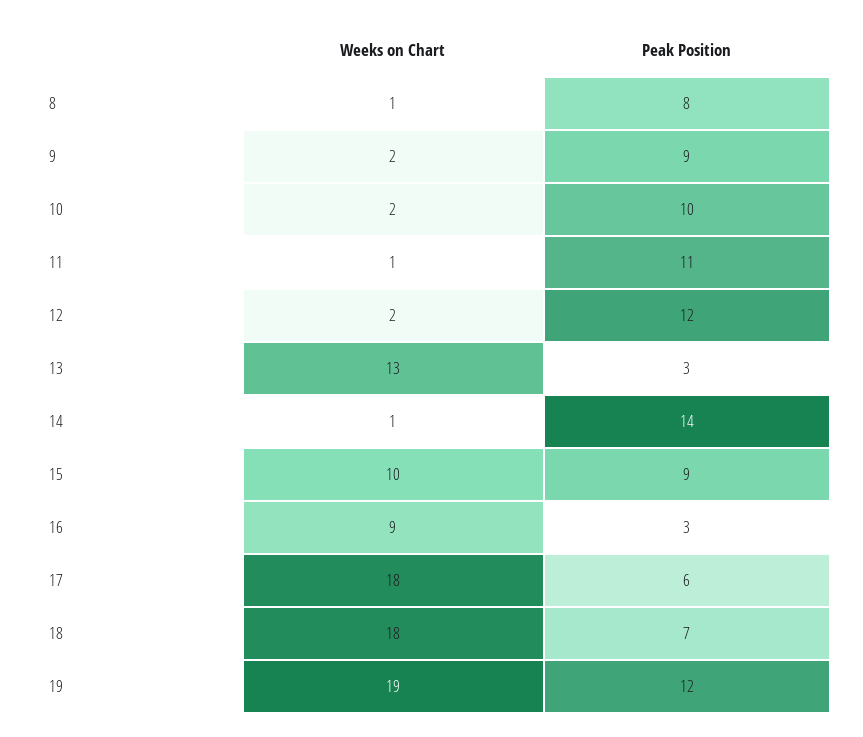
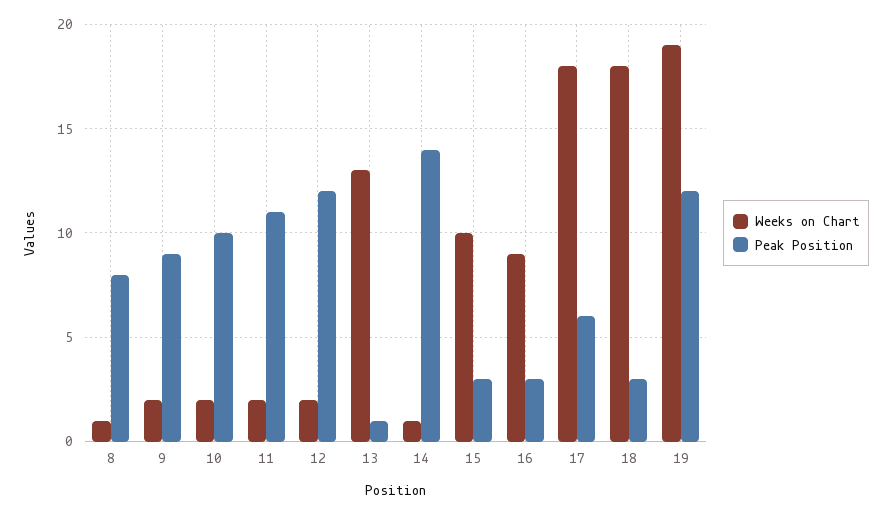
Weeks on Chart, 11: 1 -> 2
Peak Position, 13: 3 -> 1
Peak Position, 15: 9 -> 3
Peak Position, 18: 7 -> 3

